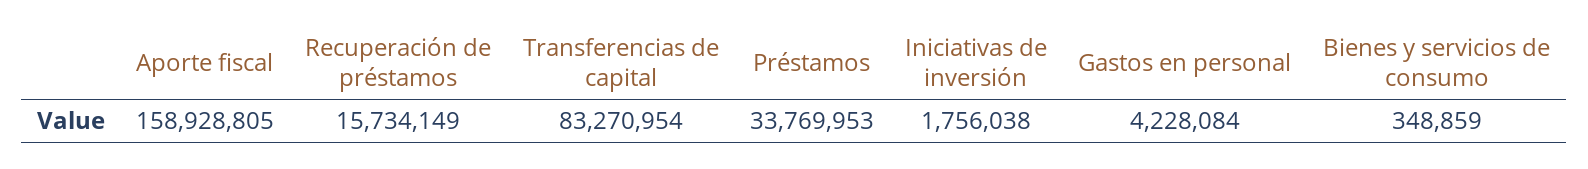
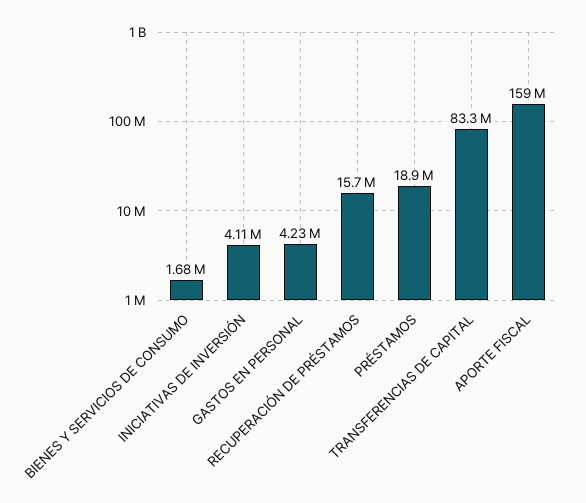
Préstamos: 33769953 -> 18900000
Iniciativas de inversión: 1756038 -> 4110000
Bienes y servicios de consumo: 348859 -> 1680000

